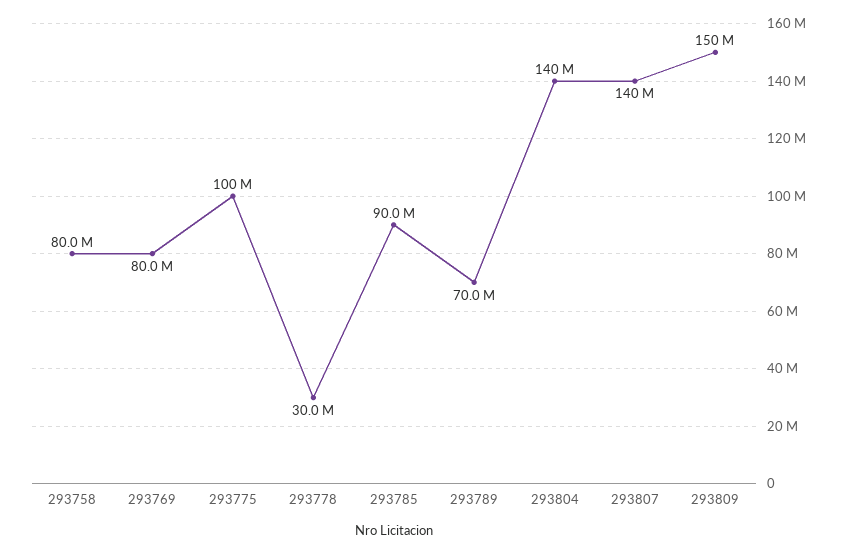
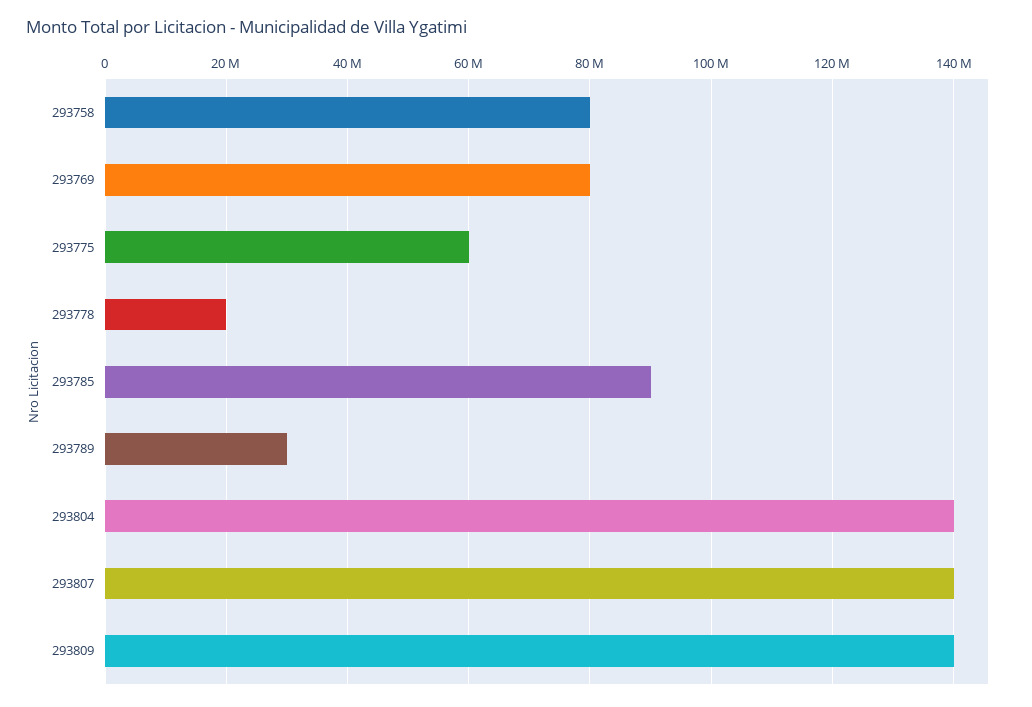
293775: 100000000 -> 60000000
293778: 30000000 -> 20000000
293789: 70000000 -> 30000000
293809: 150000000 -> 140000000

